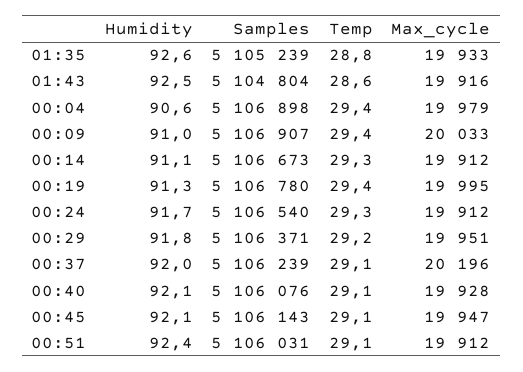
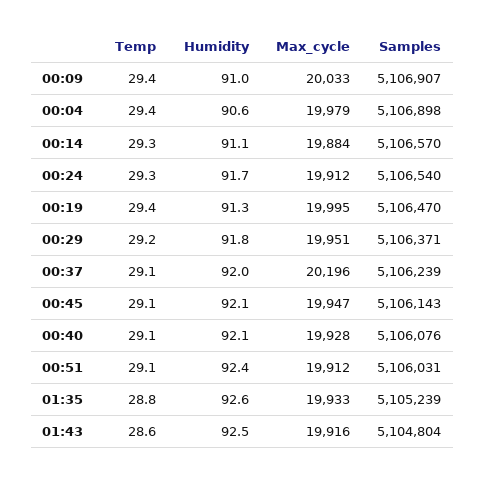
Samples, 00:14: 5106673 -> 5106570
Max_cycle, 00:14: 19912 -> 19884
Samples, 00:19: 5106780 -> 5106470

